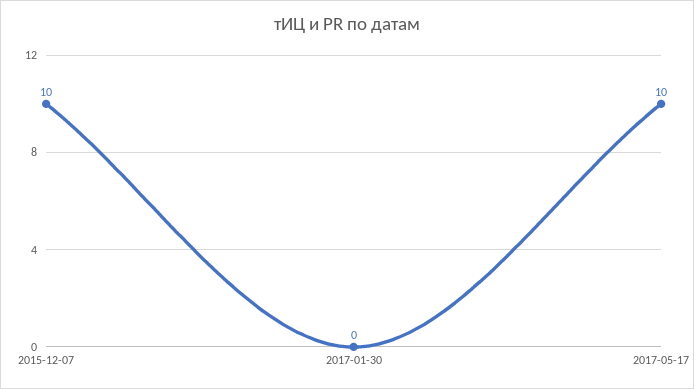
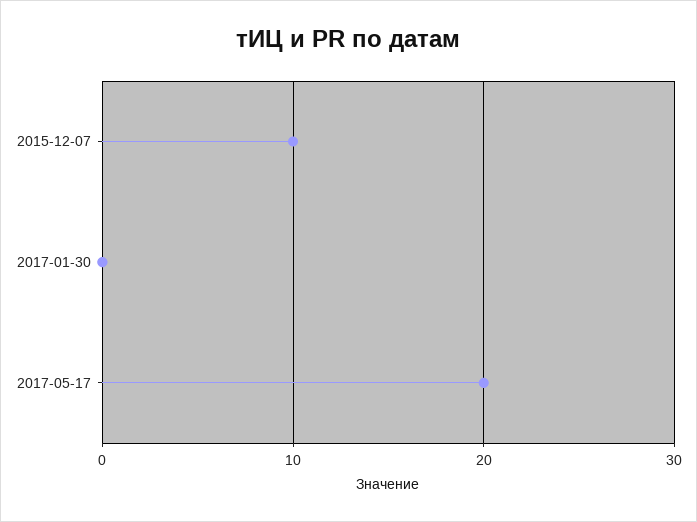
2017-05-17: 10 -> 20

